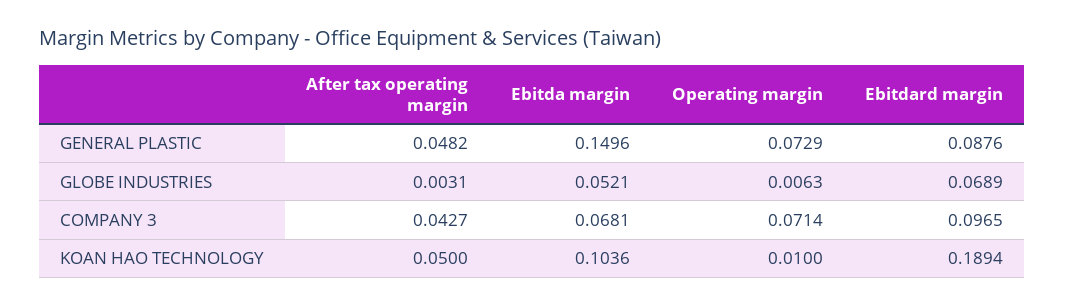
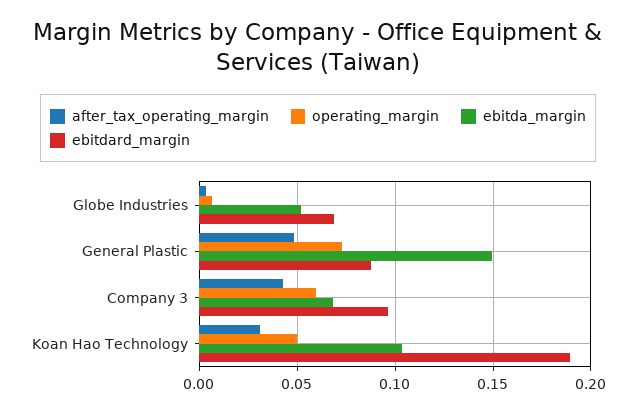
Operating margin, COMPANY 3: 0.0714 -> 0.06
After tax operating margin, KOAN HAO TECHNOLOGY: 0.05 -> 0.03
Operating margin, KOAN HAO TECHNOLOGY: 0.01 -> 0.05

